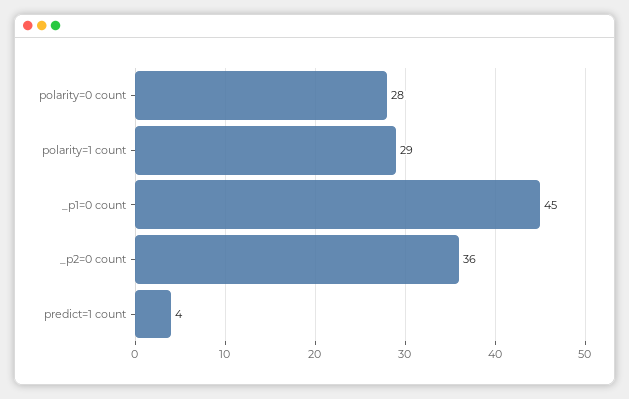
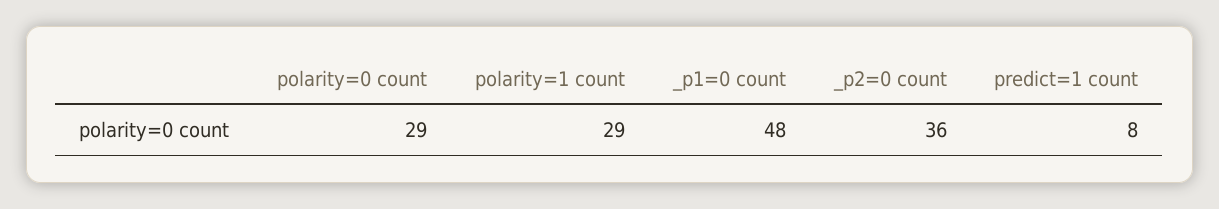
polarity=0 count: 28 -> 29
_p1=0 count: 45 -> 48
predict=1 count: 4 -> 8

